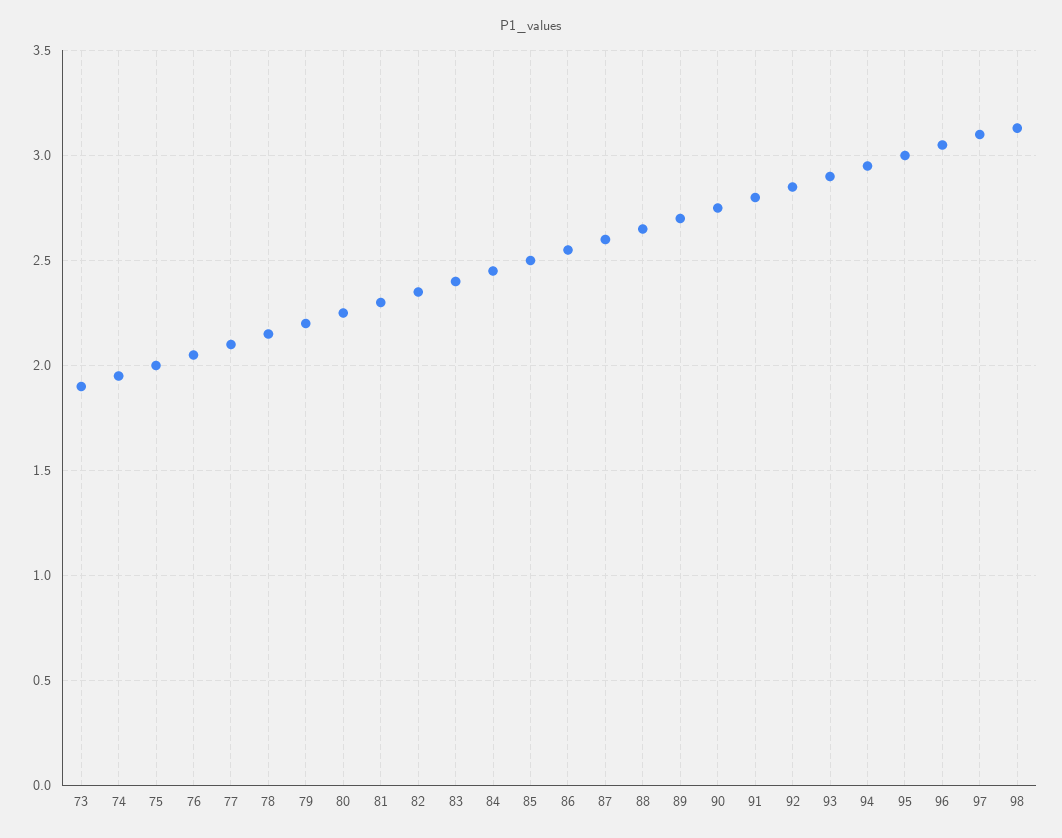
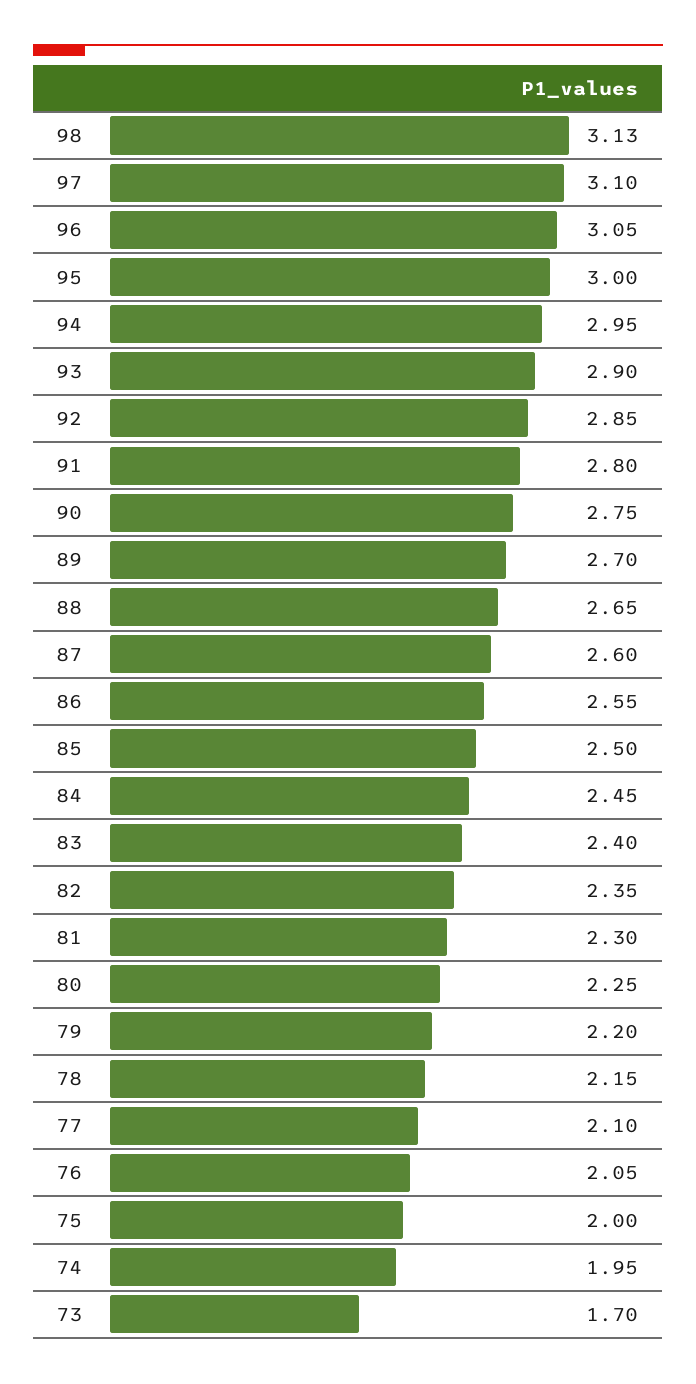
73: 1.9 -> 1.7

